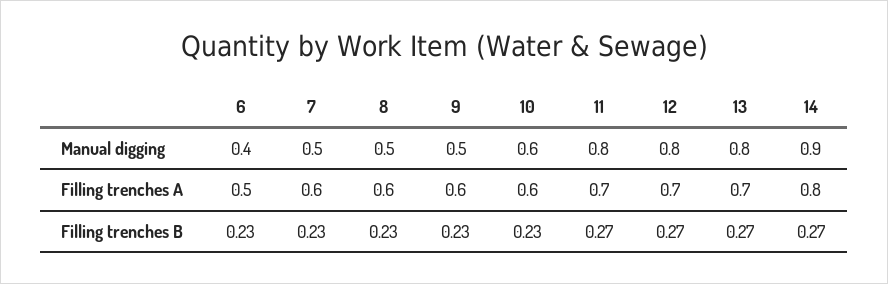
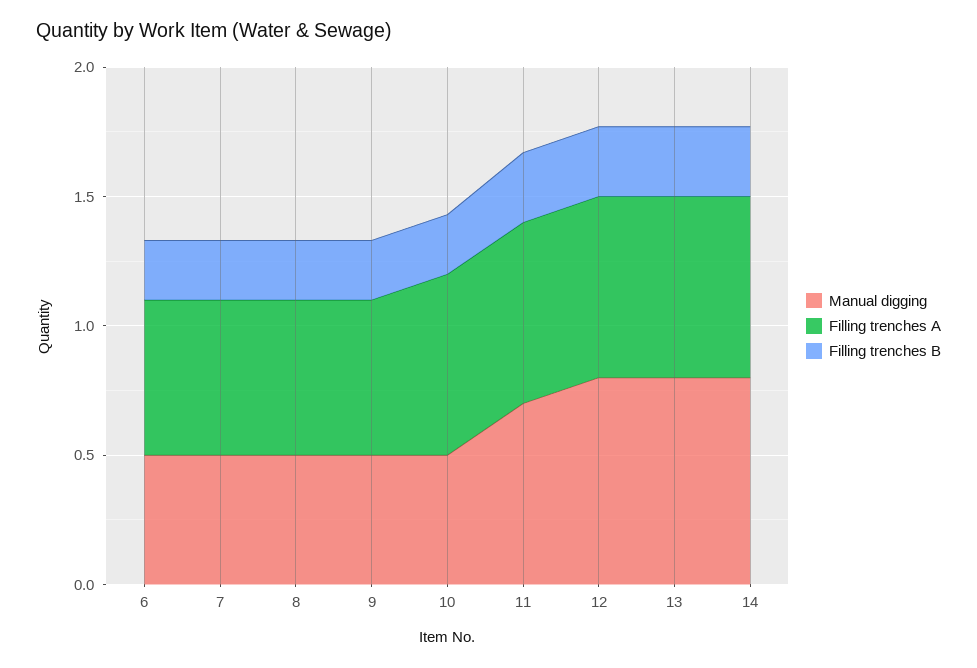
Manual digging, 6: 0.4 -> 0.5
Manual digging, 10: 0.6 -> 0.5
Manual digging, 11: 0.8 -> 0.7
Manual digging, 14: 0.9 -> 0.8
Filling trenches A, 6: 0.5 -> 0.6
Filling trenches A, 10: 0.6 -> 0.7
Filling trenches A, 14: 0.8 -> 0.7

